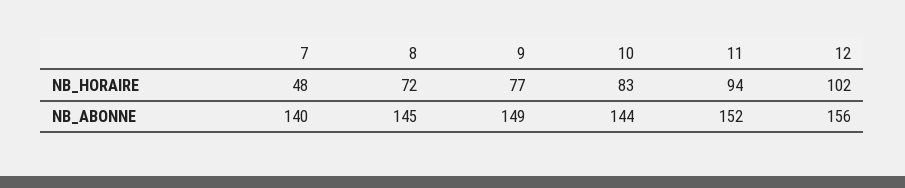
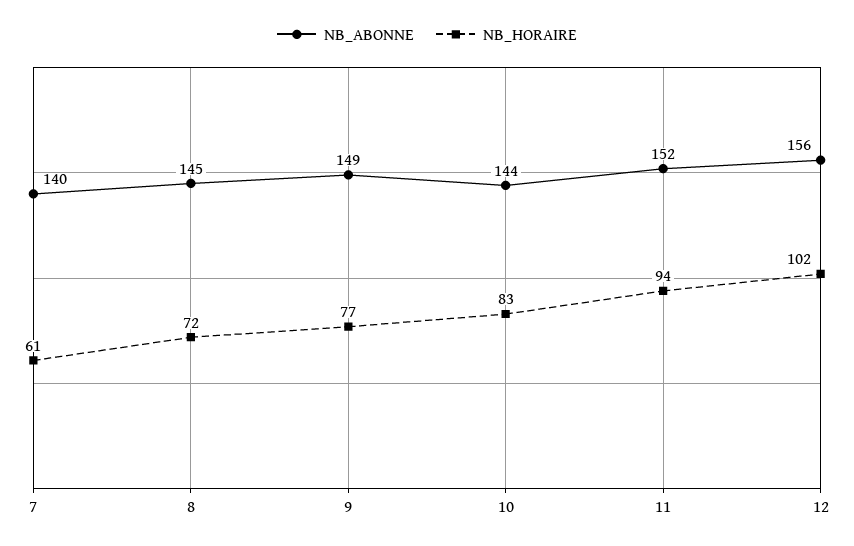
NB_HORAIRE, 7: 48 -> 61

